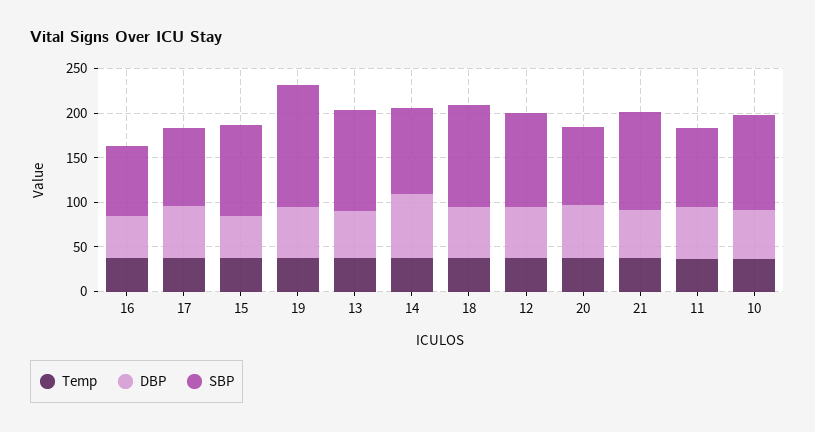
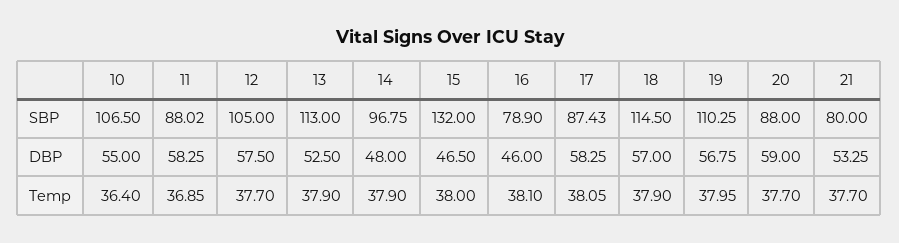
SBP, 15: 100 -> 132
SBP, 19: 140 -> 110.25
DBP, 14: 70 -> 48
SBP, 21: 110 -> 80

